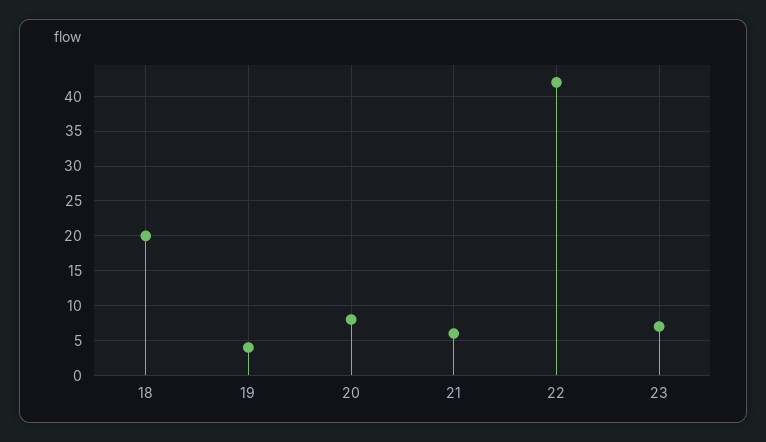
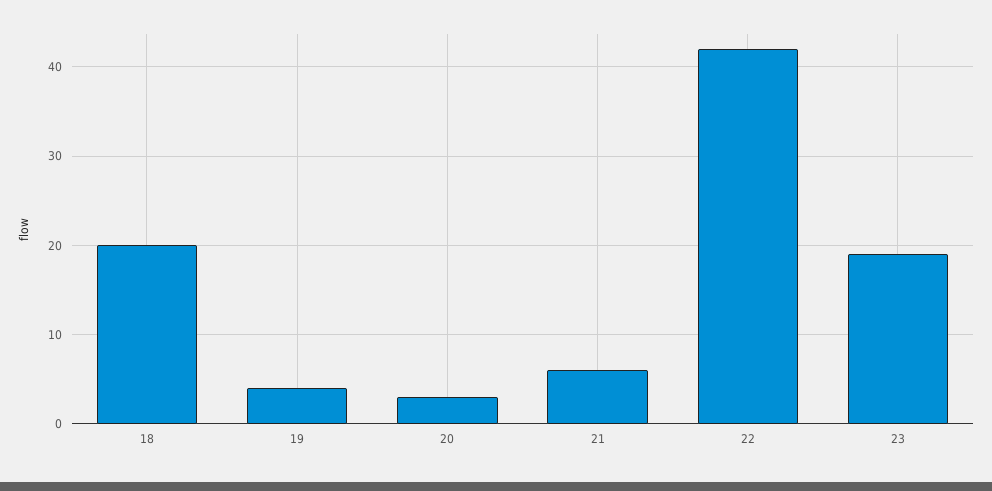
20: 8 -> 3
23: 7 -> 19

